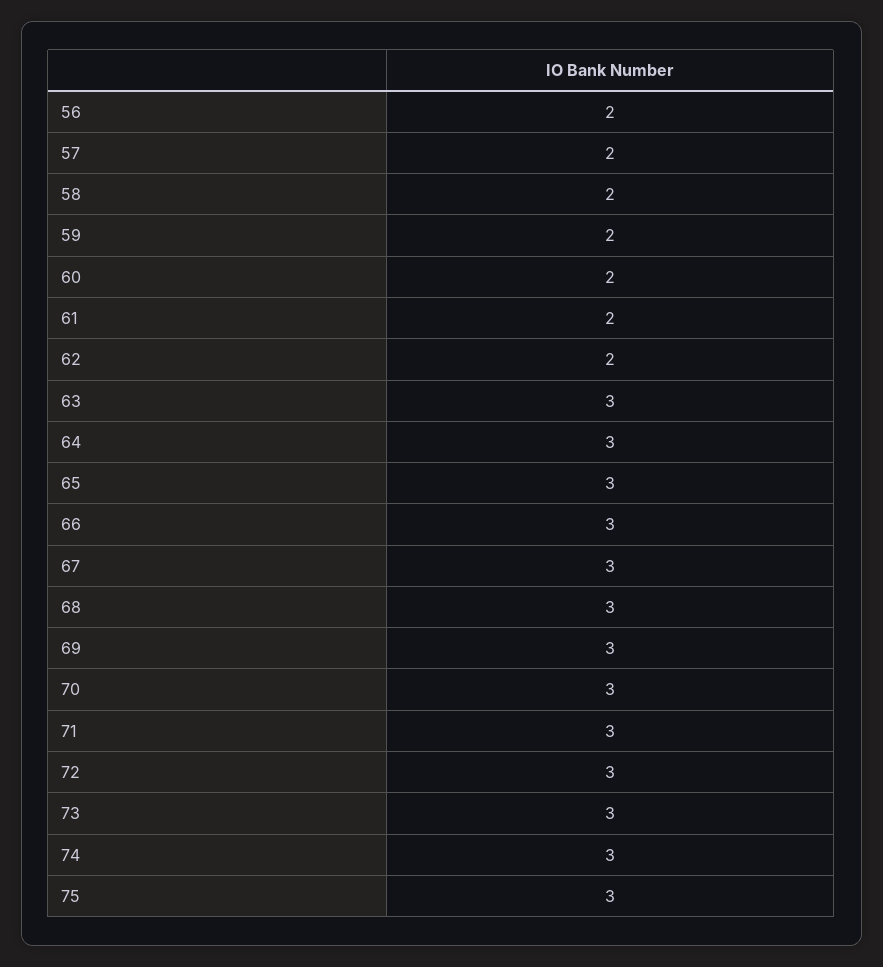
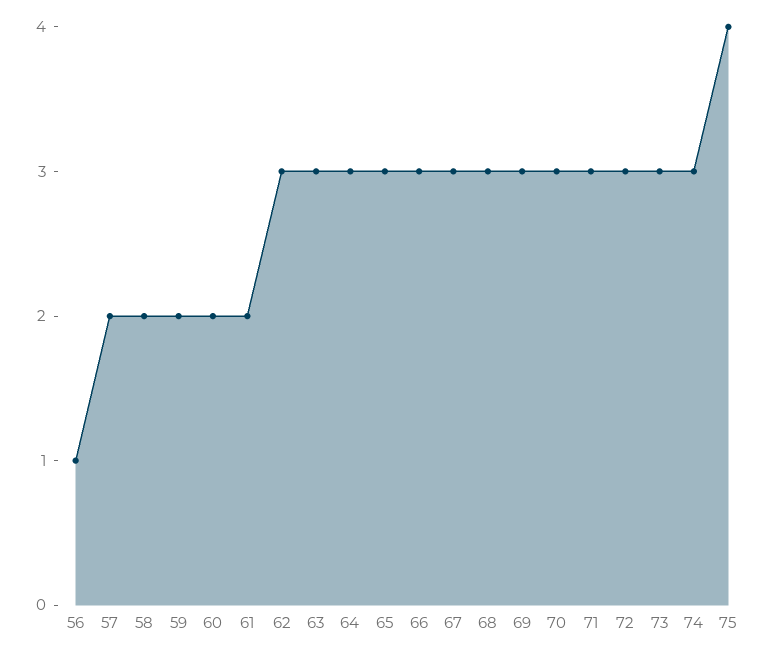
56: 2 -> 1
62: 2 -> 3
75: 3 -> 4

